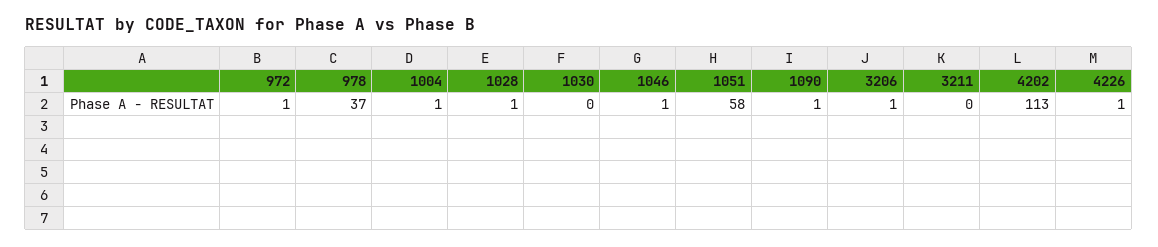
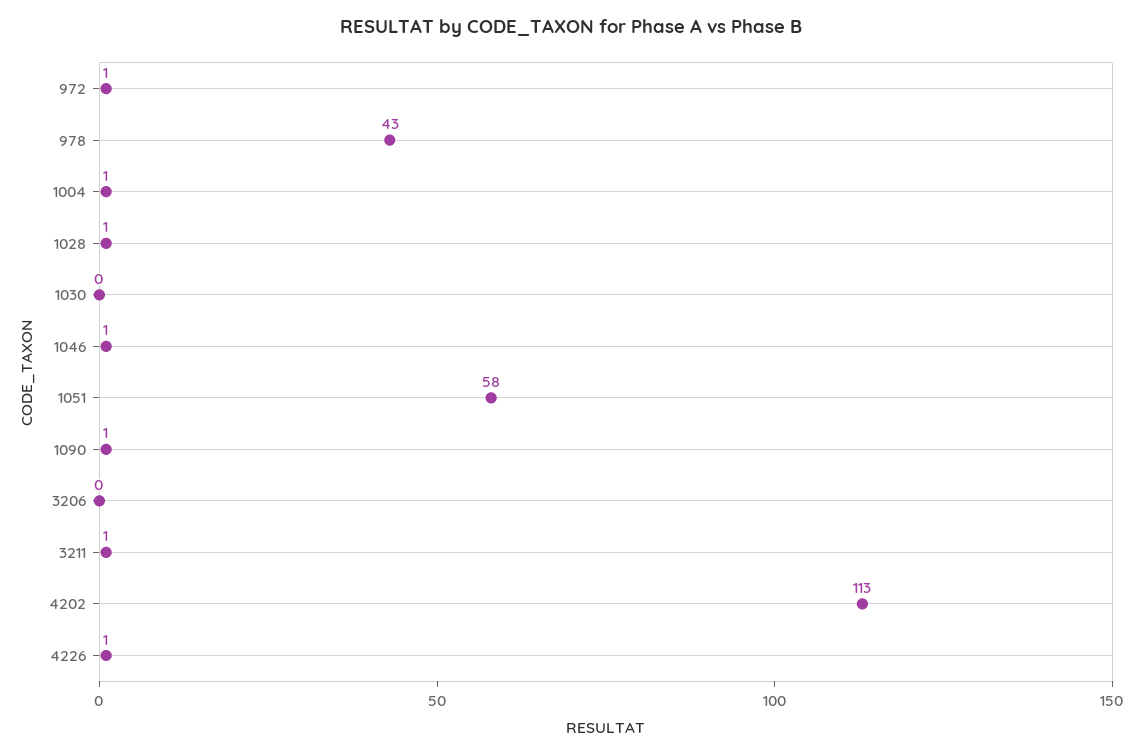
978: 37 -> 43
3206: 1 -> 0
3211: 0 -> 1

